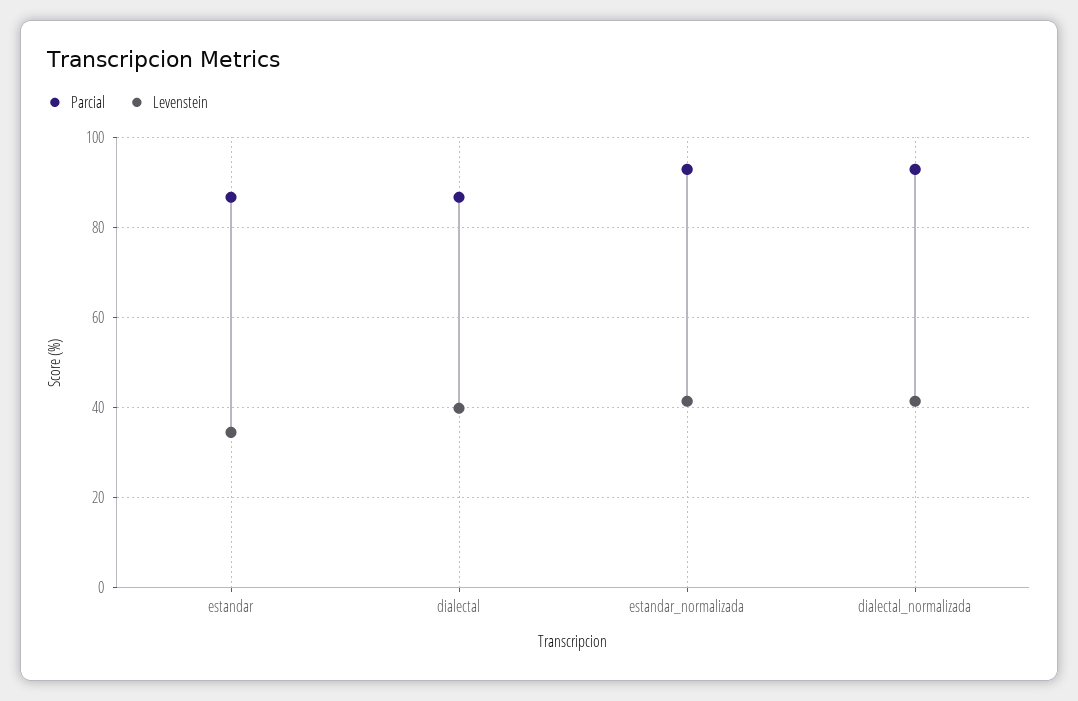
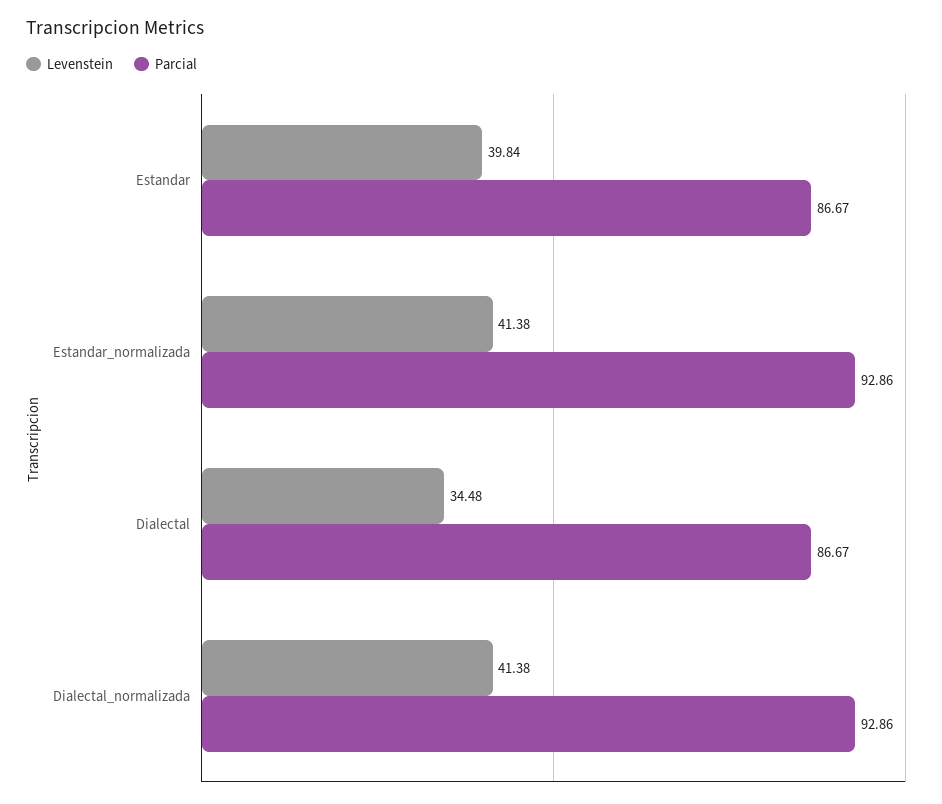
Levenstein, estandar: 34 -> 39.84
Levenstein, dialectal: 40 -> 34.48

